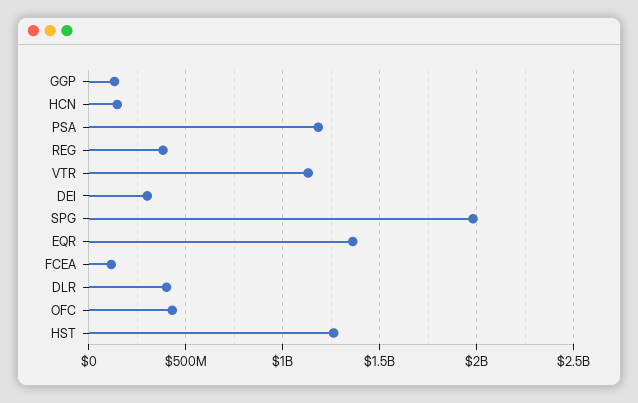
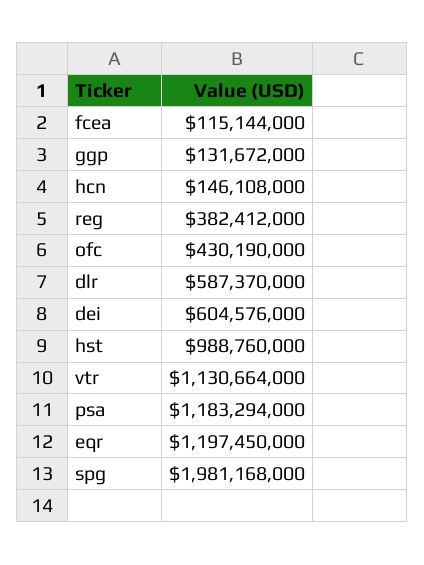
DEI: 300000000 -> 604576000
EQR: 1350000000 -> 1197450000
DLR: 400000000 -> 587370000
HST: 1250000000 -> 988760000

